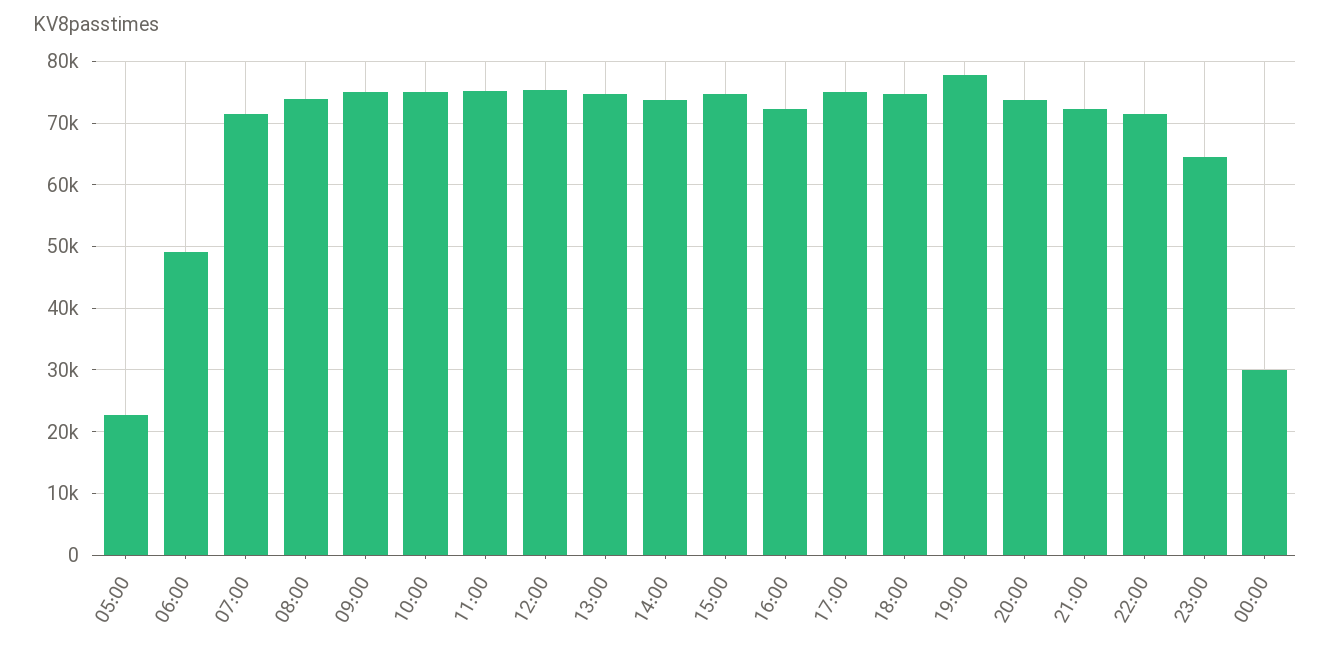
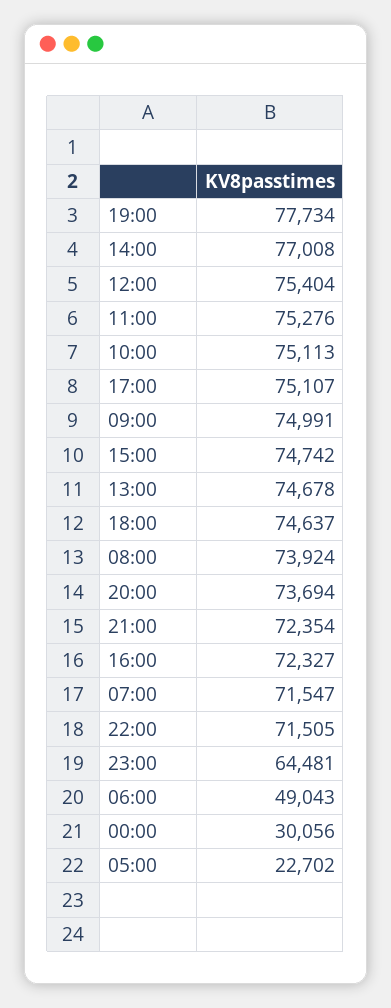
14:00: 74000 -> 77008

